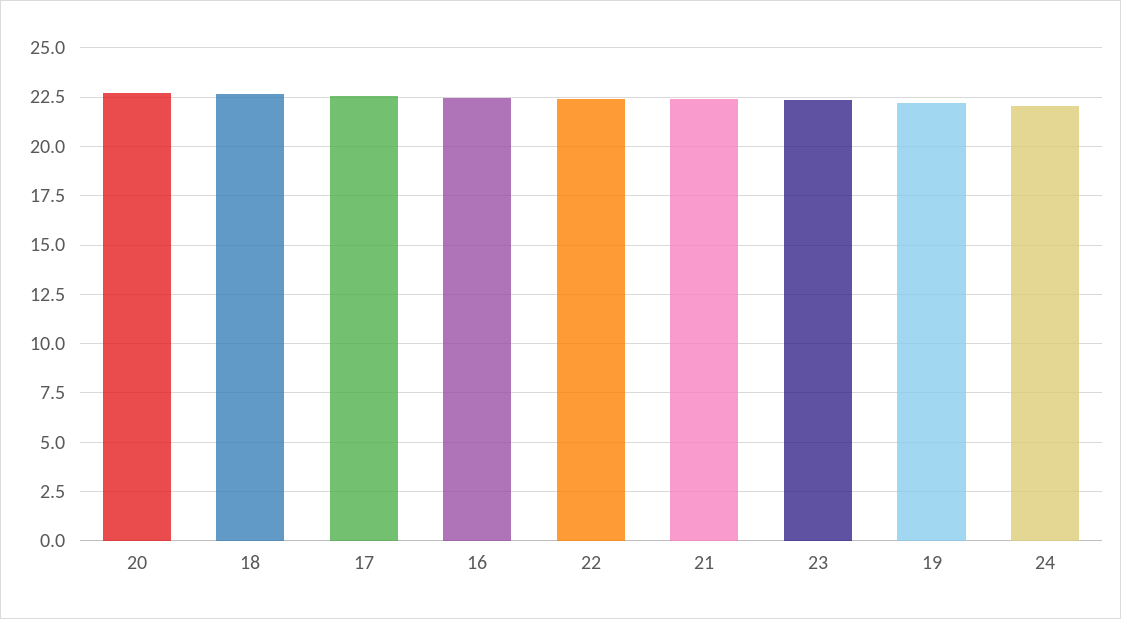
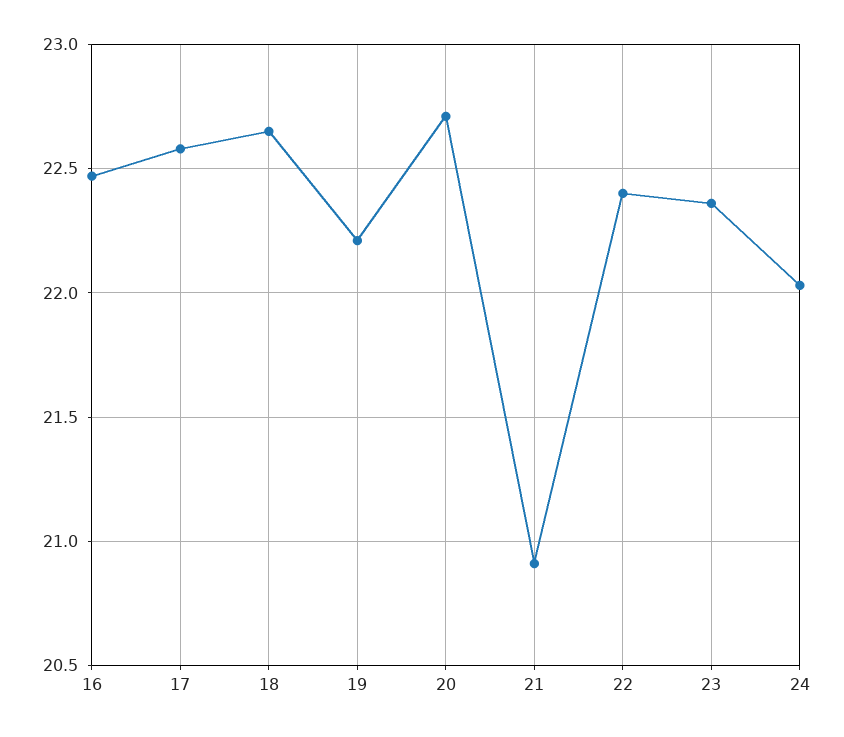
21: 22.5 -> 20.9

